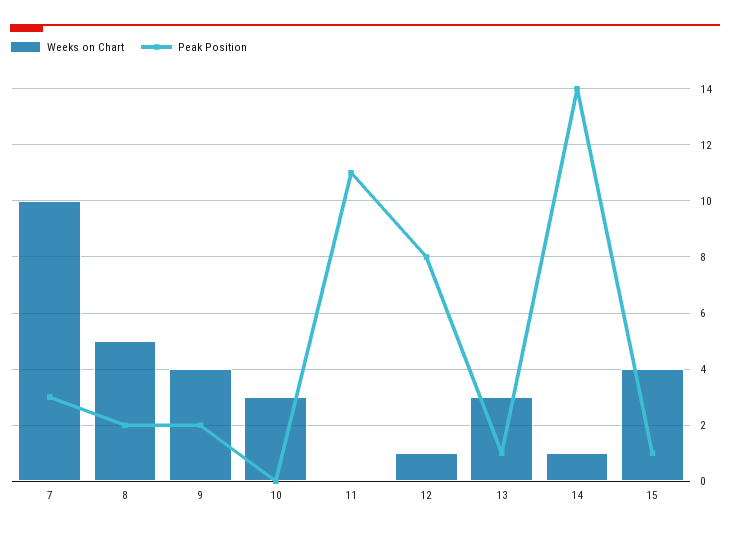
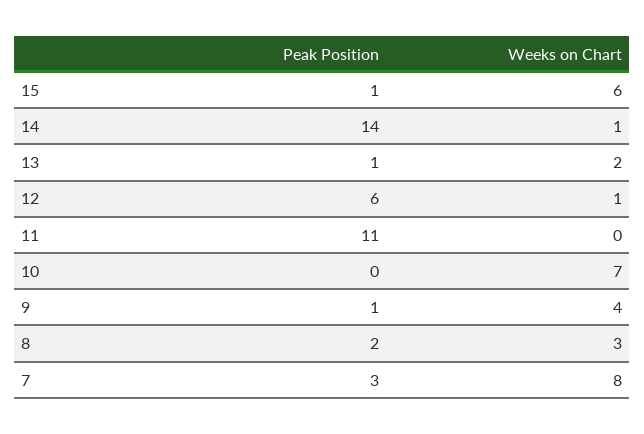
Weeks on Chart, 7: 10 -> 8
Weeks on Chart, 8: 5 -> 3
Peak Position, 9: 2 -> 1
Weeks on Chart, 10: 3 -> 7
Peak Position, 12: 8 -> 6
Weeks on Chart, 13: 3 -> 2
Weeks on Chart, 15: 4 -> 6

